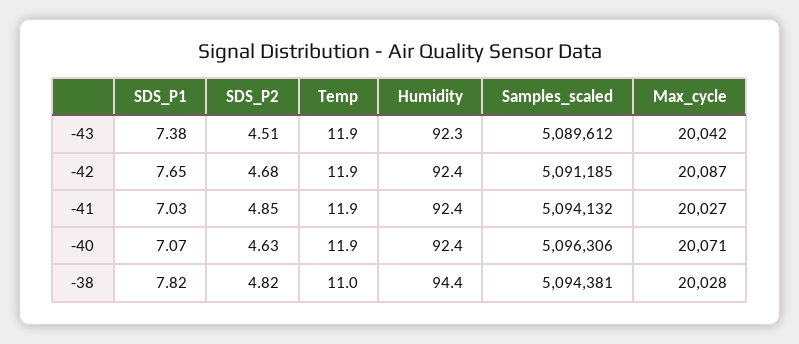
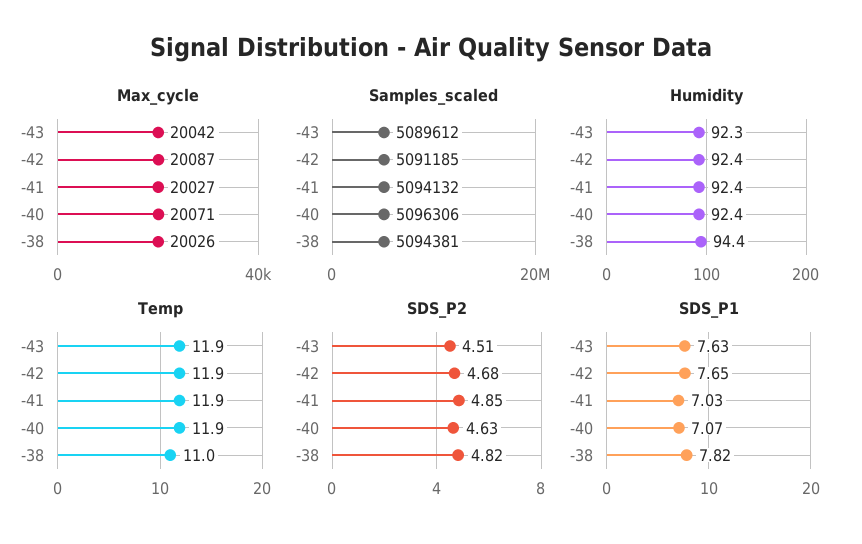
SDS_P1, -43: 7.38 -> 7.63
Max_cycle, -38: 20028 -> 20026

